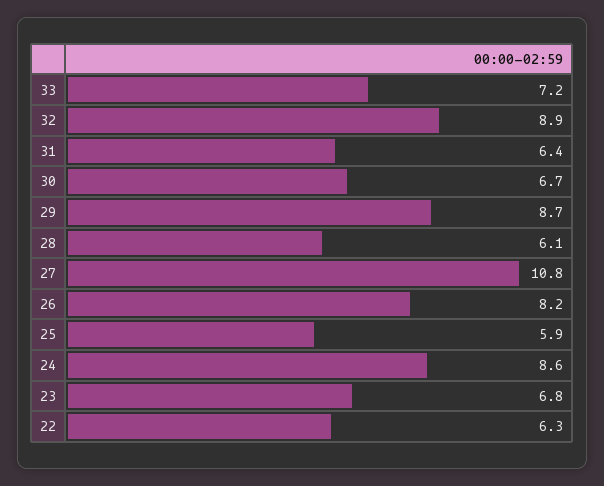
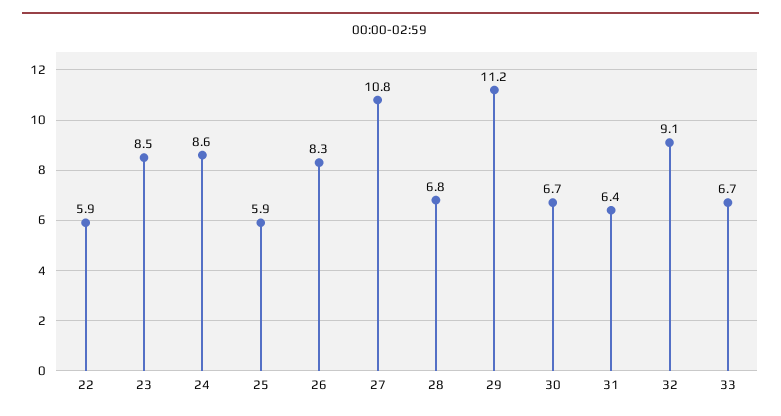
33: 7.2 -> 6.7
32: 8.9 -> 9.1
29: 8.7 -> 11.2
28: 6.1 -> 6.8
26: 8.2 -> 8.3
23: 6.8 -> 8.5
22: 6.3 -> 5.9

